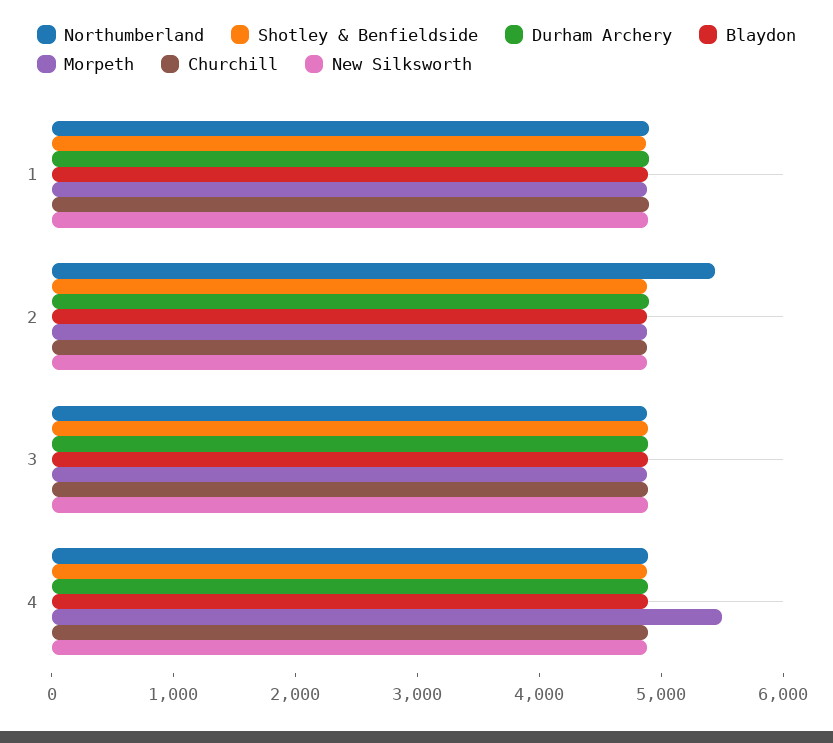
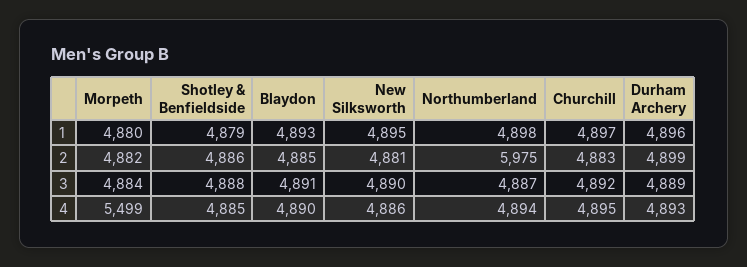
Northumberland, 2: 5400 -> 5975

